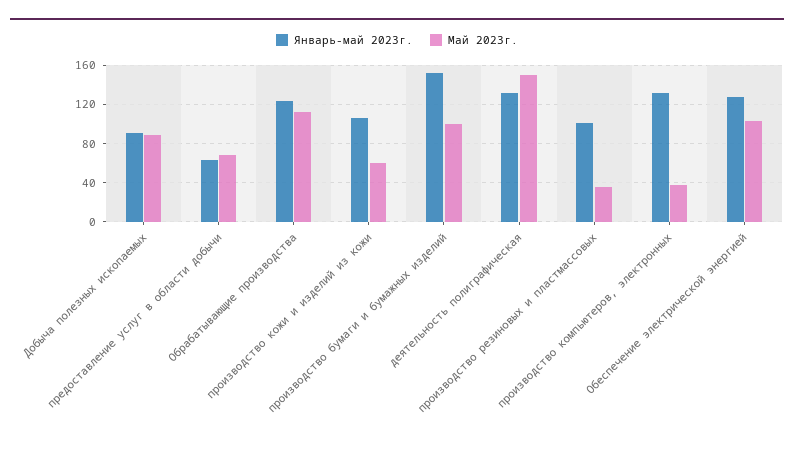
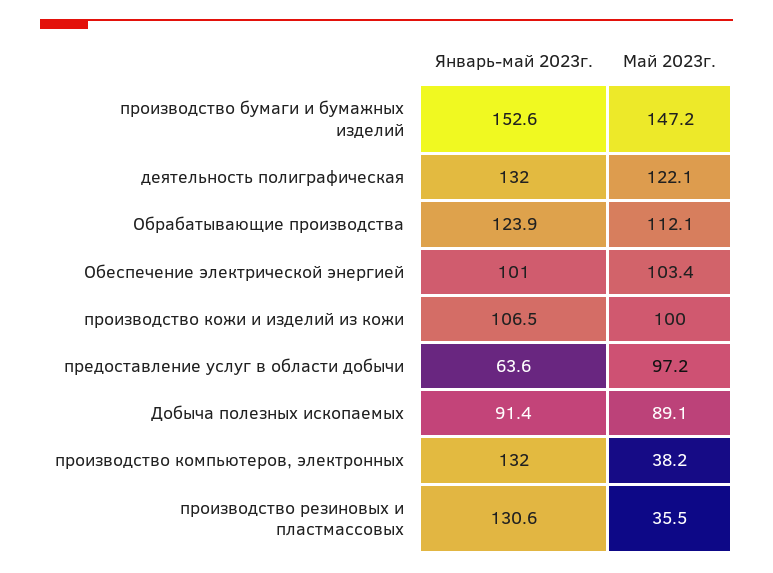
Май 2023г., предоставление услуг в области добычи: 70 -> 97.2
Май 2023г., производство кожи и изделий из кожи: 60 -> 100
Май 2023г., производство бумаги и бумажных изделий: 100 -> 147.2
Май 2023г., деятельность полиграфическая: 150 -> 122.1
Январь-май 2023г., производство резиновых и пластмассовых: 100 -> 130.6
Январь-май 2023г., Обеспечение электрической энергией: 130 -> 101

